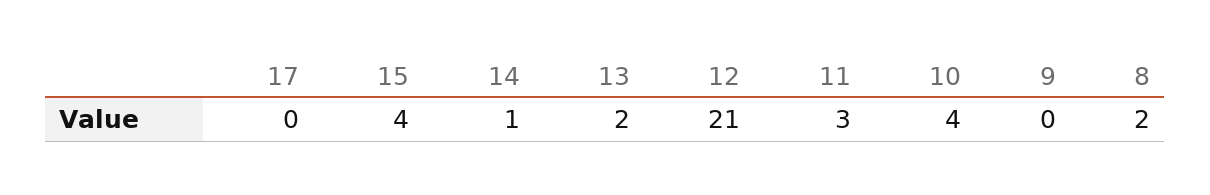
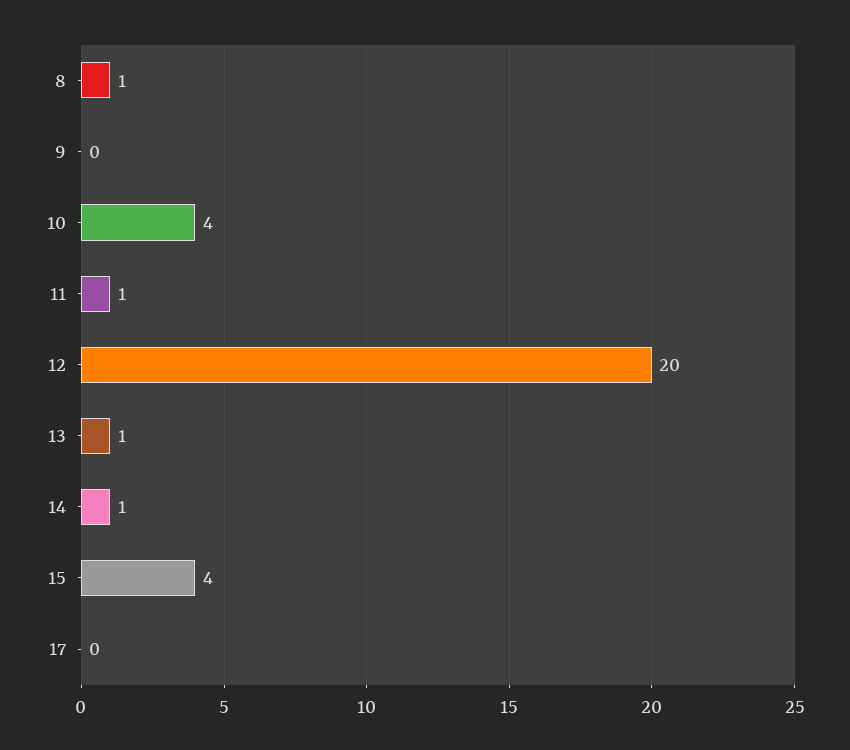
13: 2 -> 1
12: 21 -> 20
11: 3 -> 1
8: 2 -> 1

